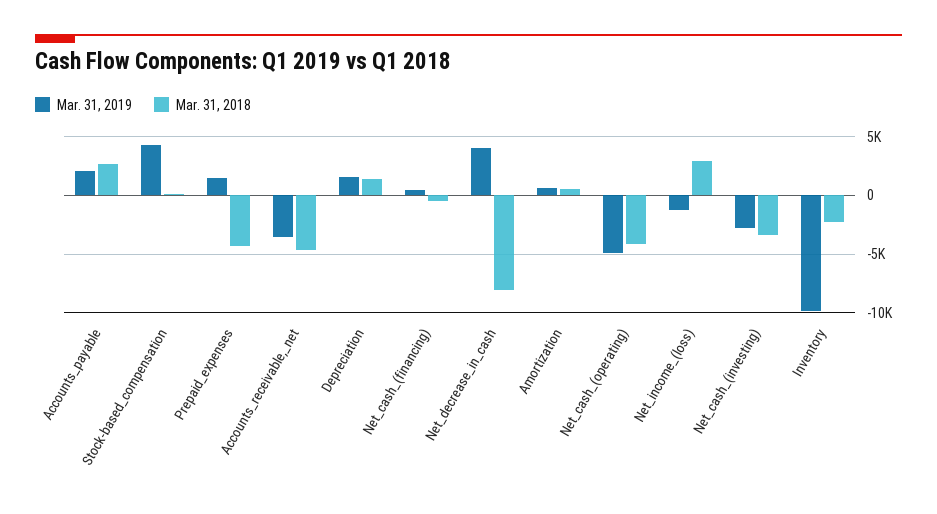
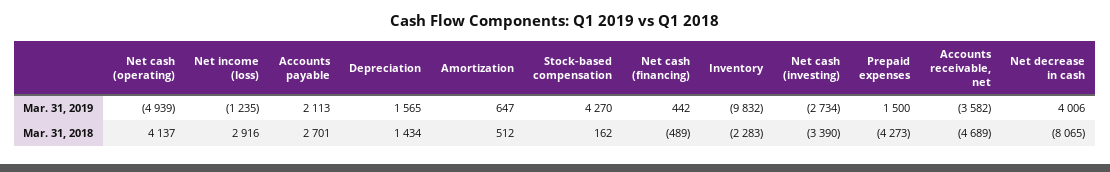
Mar. 31, 2018, Net_cash_(operating): -4000 -> 4137

